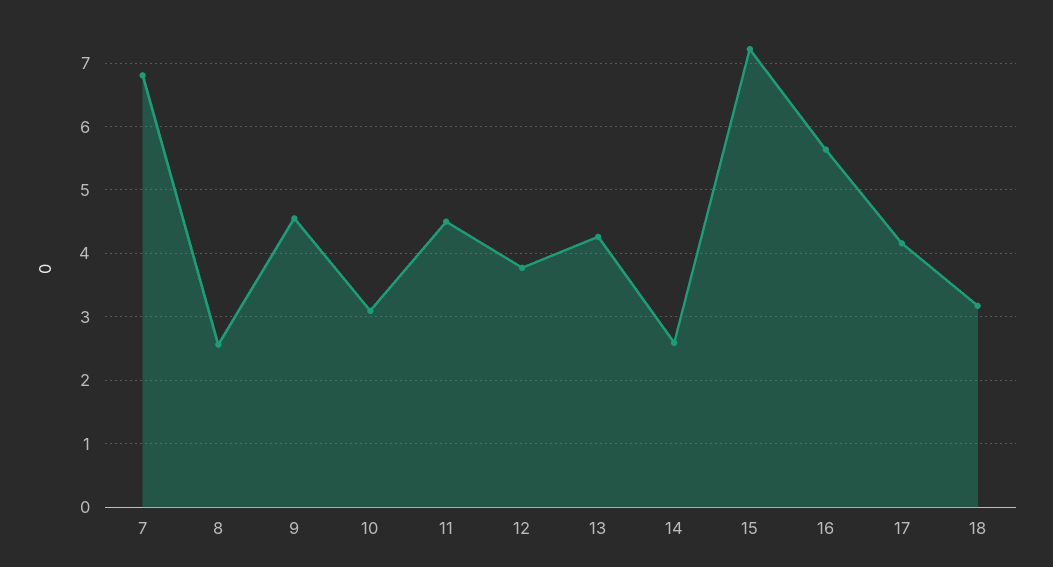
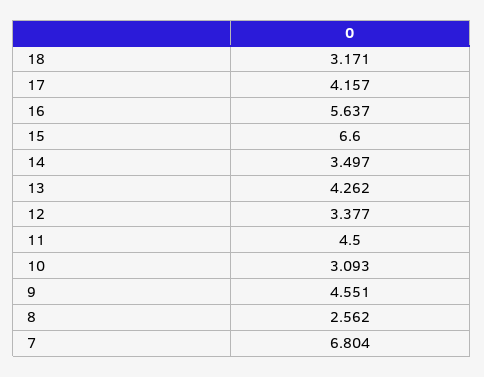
12: 3.8 -> 3.377
14: 2.6 -> 3.497
15: 7.2 -> 6.6

